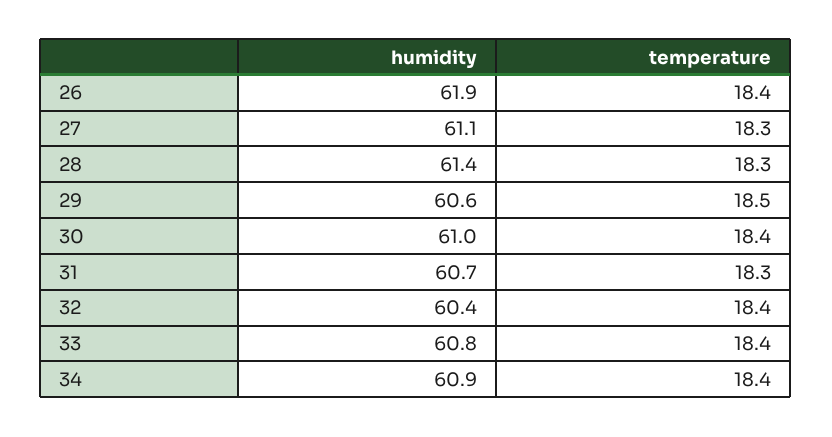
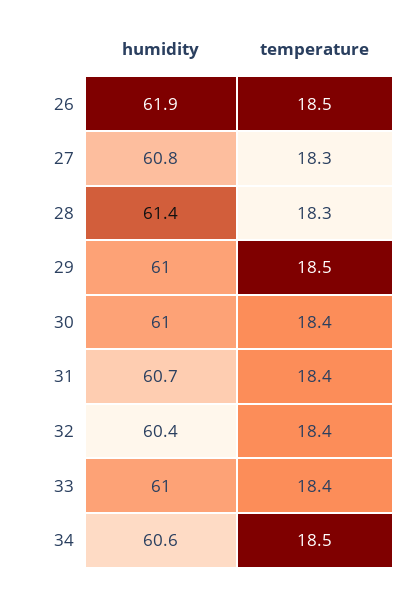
temperature, 26: 18.4 -> 18.5
humidity, 27: 61.1 -> 60.8
humidity, 29: 60.6 -> 61
temperature, 31: 18.3 -> 18.4
humidity, 33: 60.8 -> 61
humidity, 34: 60.9 -> 60.6
temperature, 34: 18.4 -> 18.5

